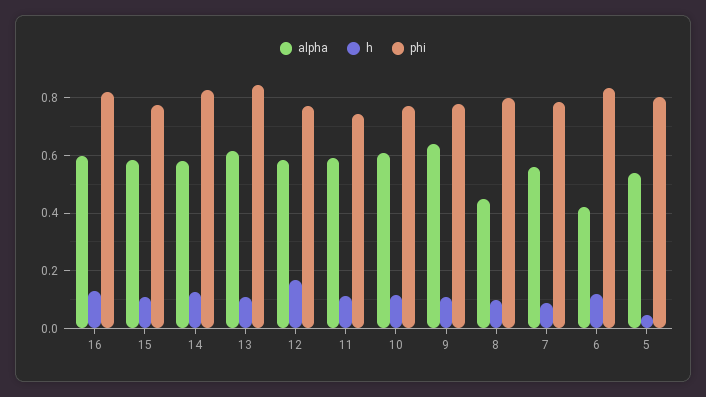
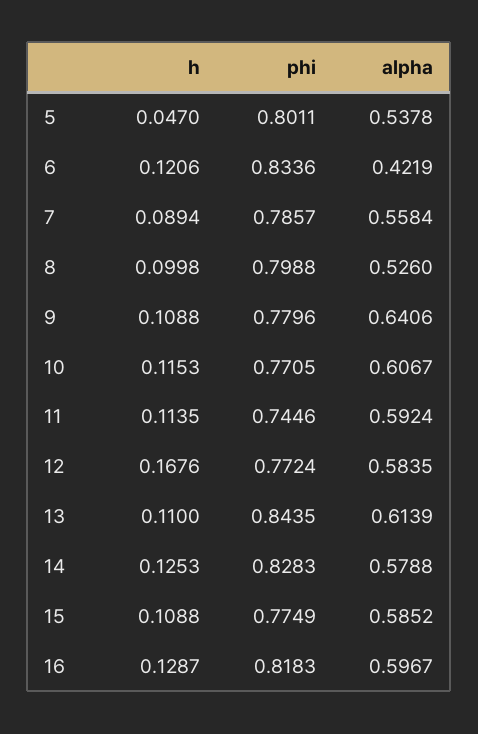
alpha, 8: 0.45 -> 0.526

